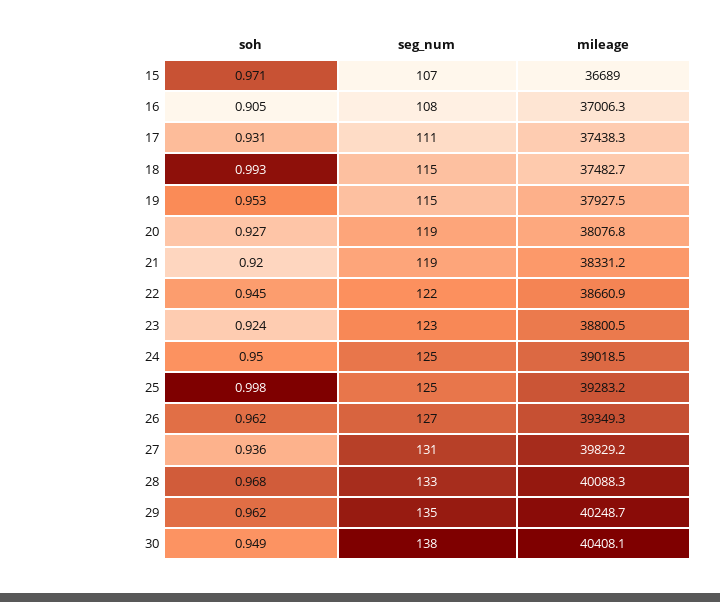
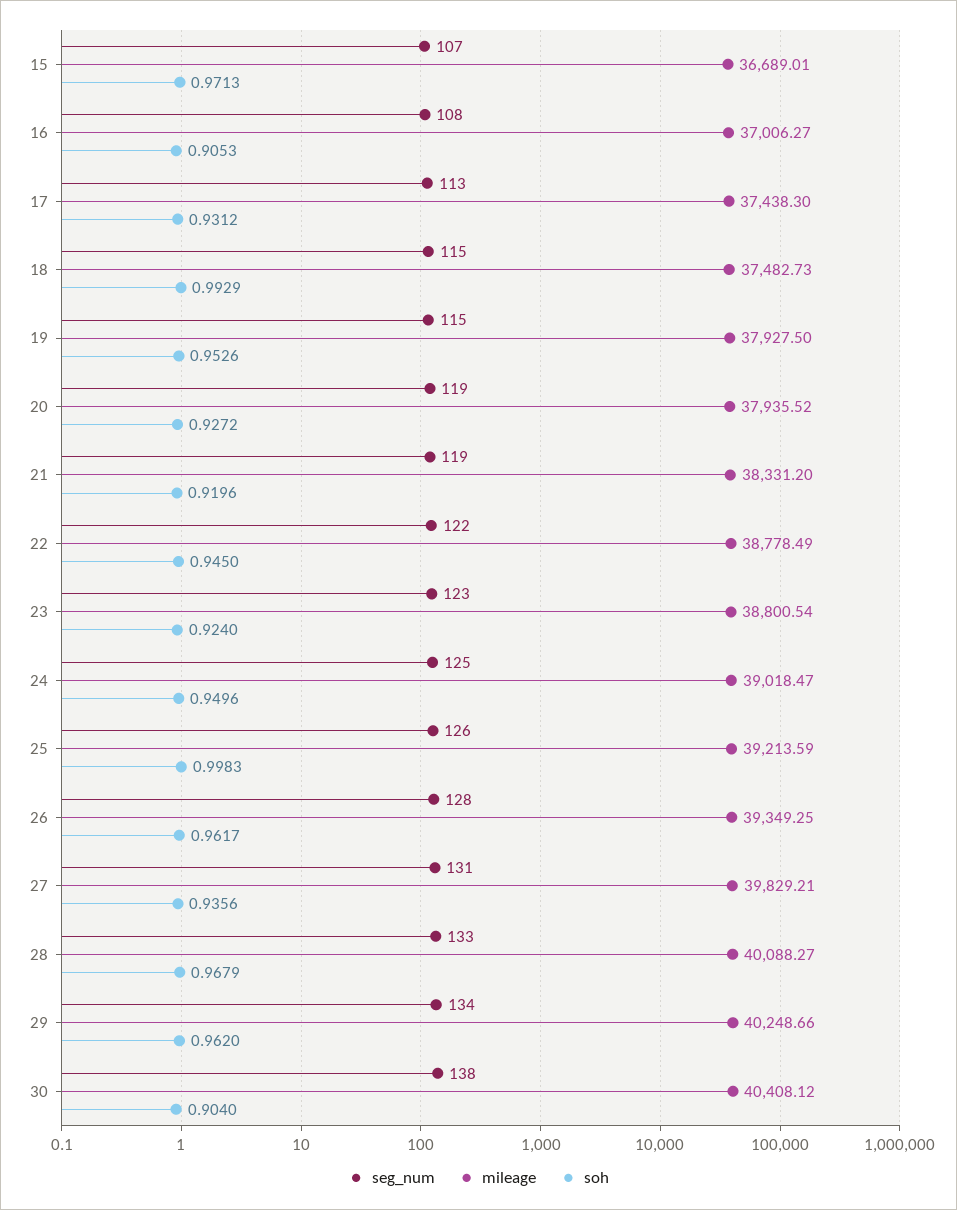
seg_num, 17: 111 -> 113
mileage, 20: 38076.8 -> 37935.52
mileage, 22: 38660.9 -> 38778.49
seg_num, 25: 125 -> 126
mileage, 25: 39283.2 -> 39213.59
seg_num, 26: 127 -> 128
seg_num, 29: 135 -> 134
soh, 30: 0.949 -> 0.904

